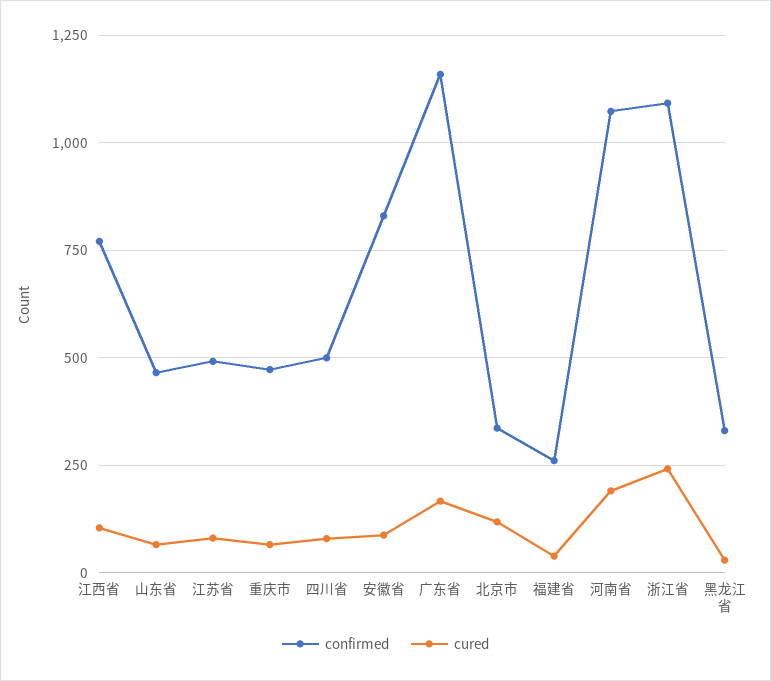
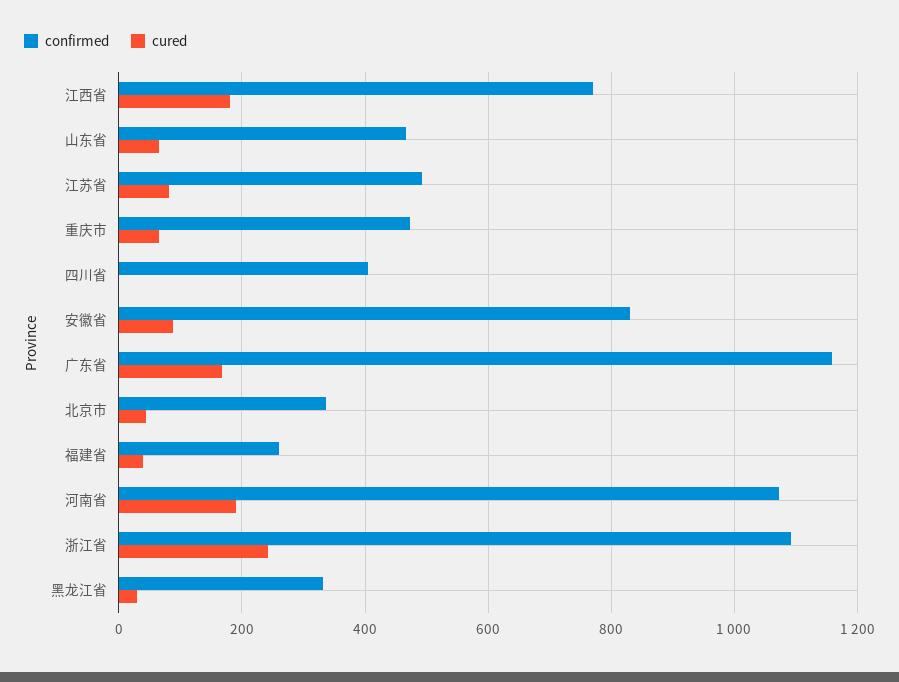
cured, 江西省: 100 -> 180
confirmed, 四川省: 500 -> 400
cured, 四川省: 75 -> 0
cured, 北京市: 125 -> 40

